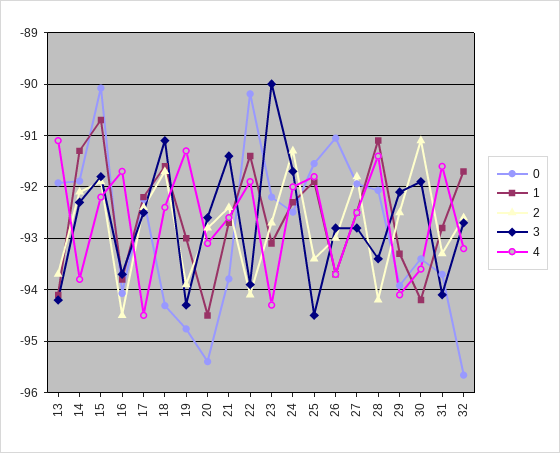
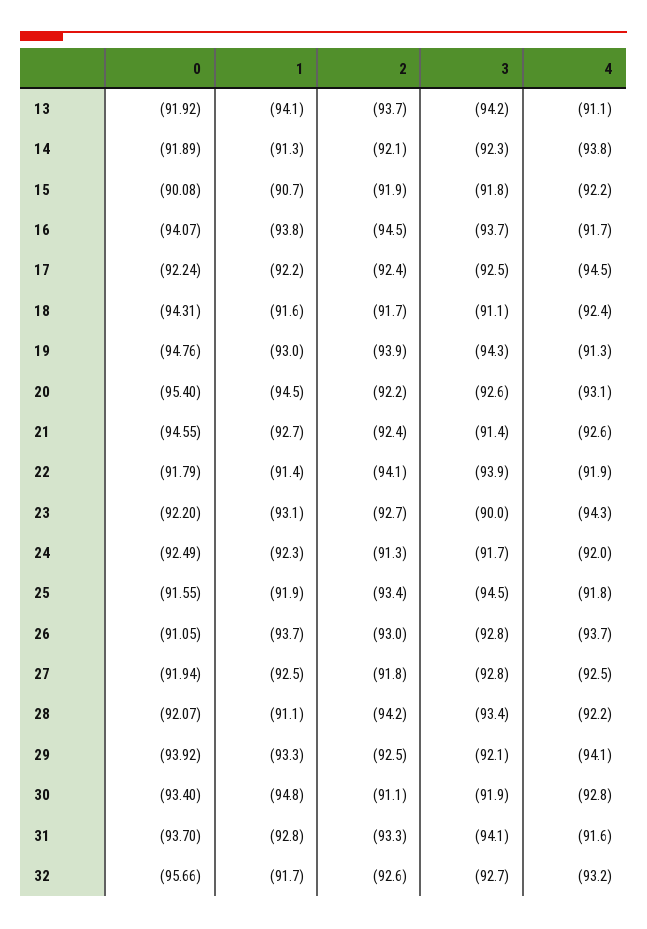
2, 20: -92.8 -> -92.2
0, 21: -93.8 -> -94.55
0, 22: -90.2 -> -91.79
4, 28: -91.4 -> -92.2
1, 30: -94.2 -> -94.8
4, 30: -93.6 -> -92.8

